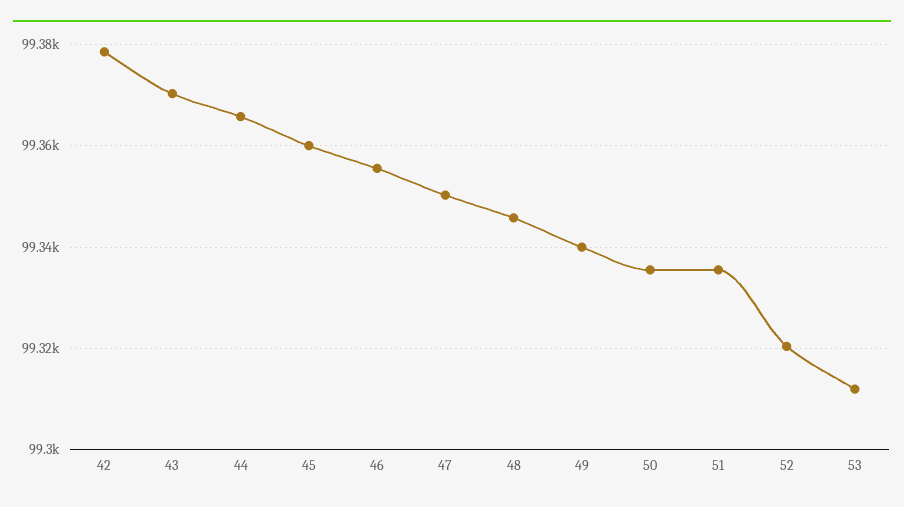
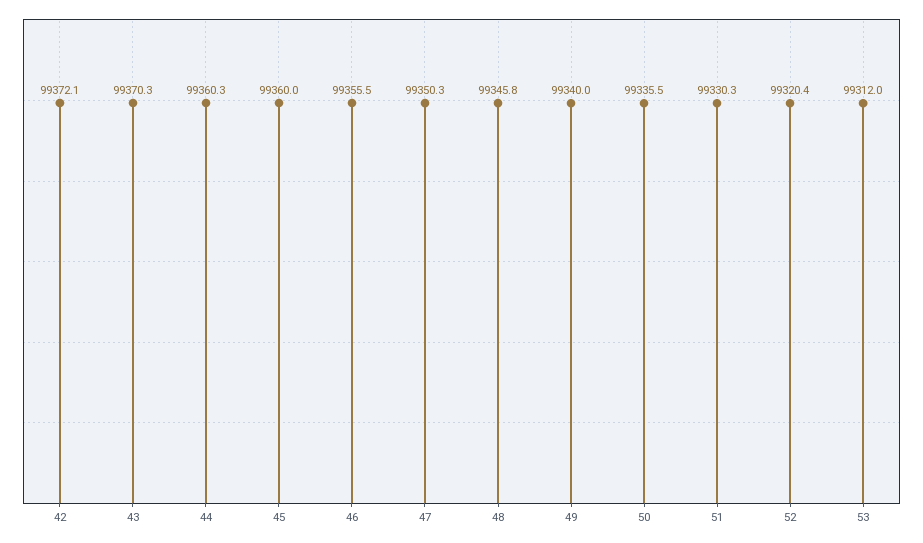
42: 99378 -> 99372.1
44: 99366 -> 99360.3
51: 99336 -> 99330.3

